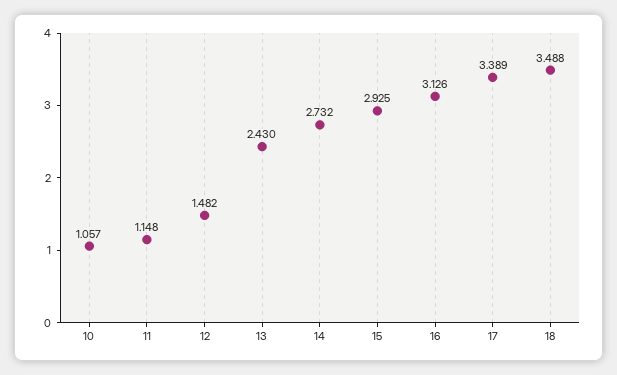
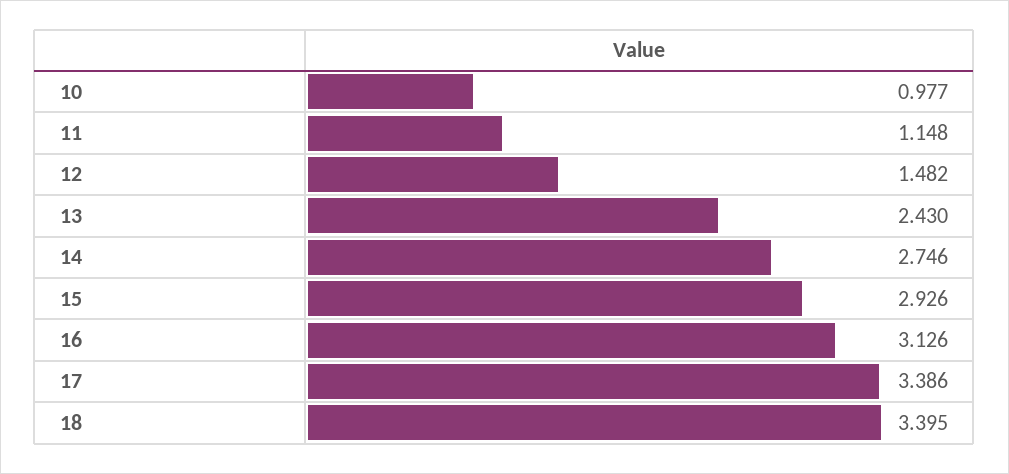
10: 1.057 -> 0.977
14: 2.732 -> 2.746
15: 2.925 -> 2.926
17: 3.389 -> 3.386
18: 3.488 -> 3.395

